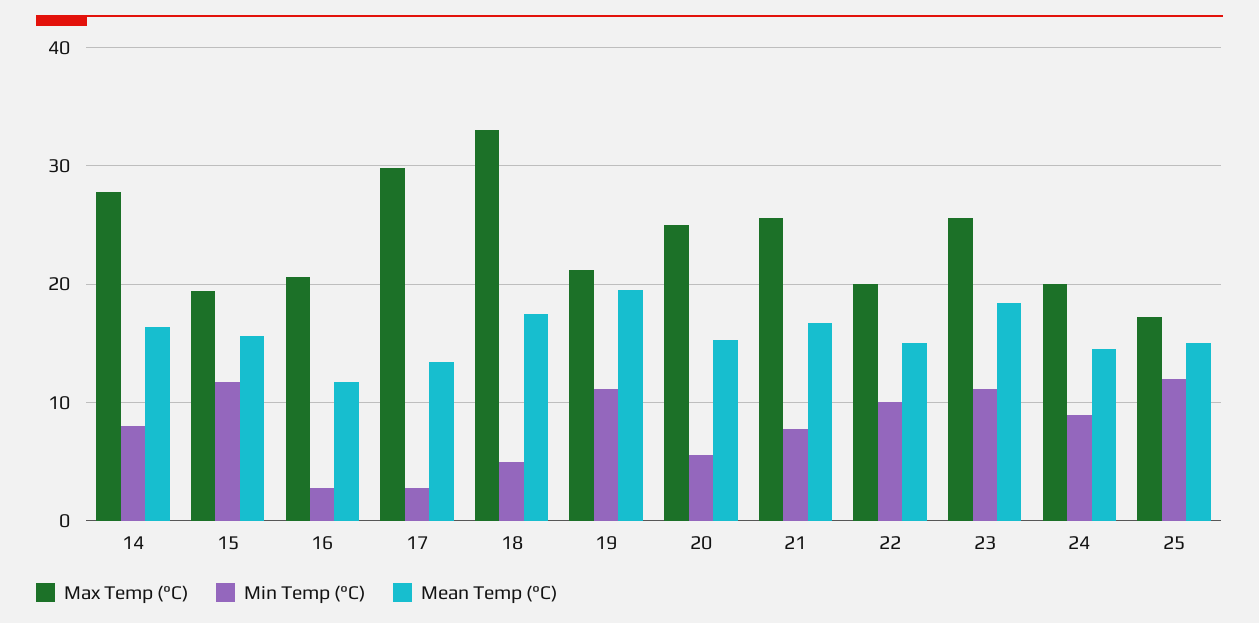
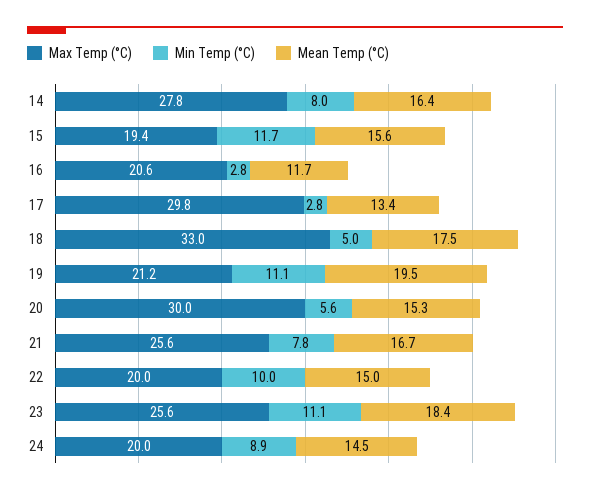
Max Temp (°C), 20: 25 -> 30
Max Temp (°C), 25: 17 -> none
Min Temp (°C), 25: 12 -> none
Mean Temp (°C), 25: 15 -> none

